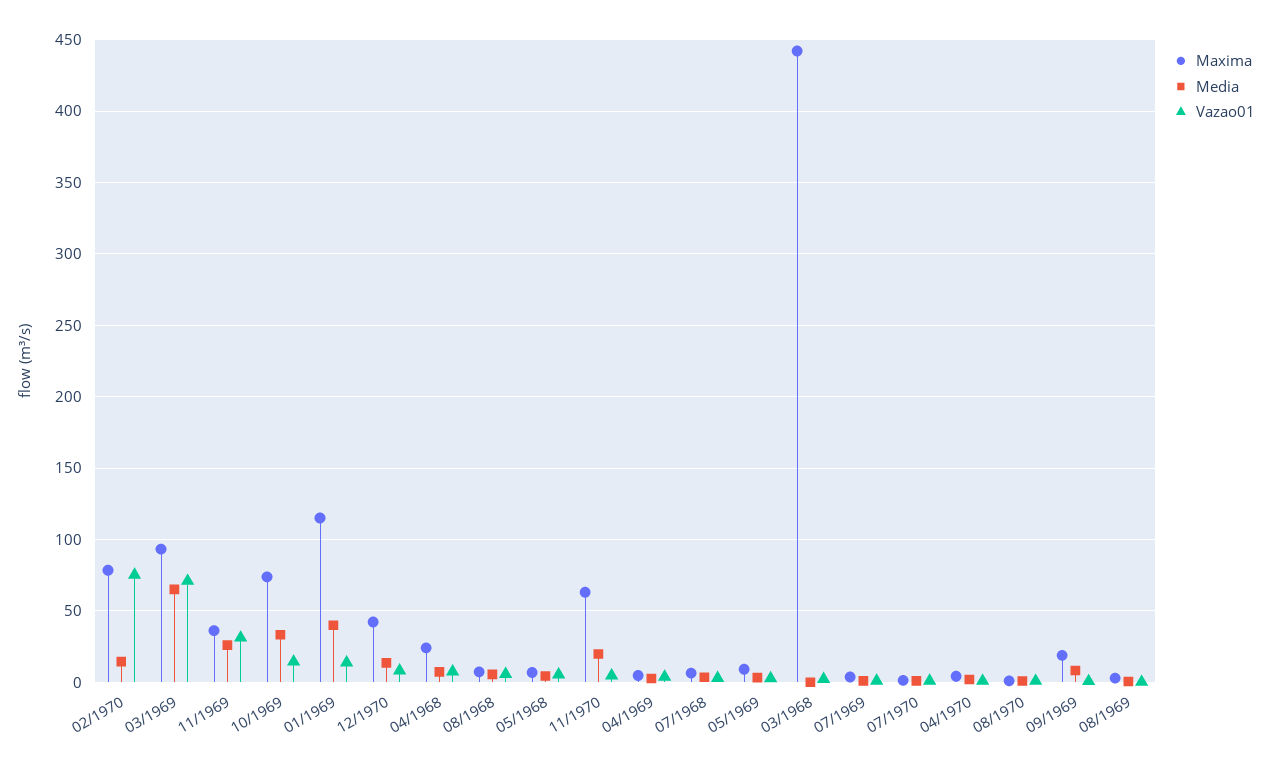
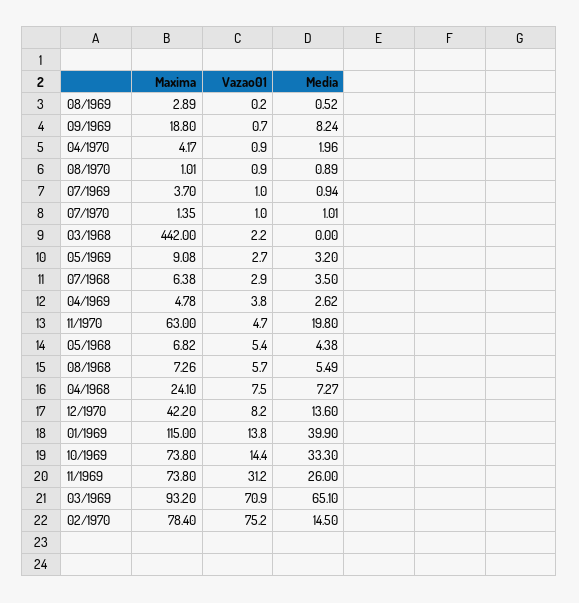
Maxima, 11/1969: 35 -> 73.8

